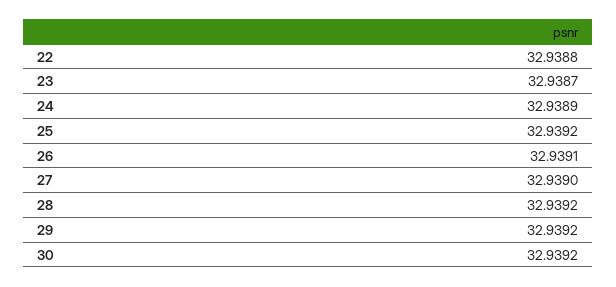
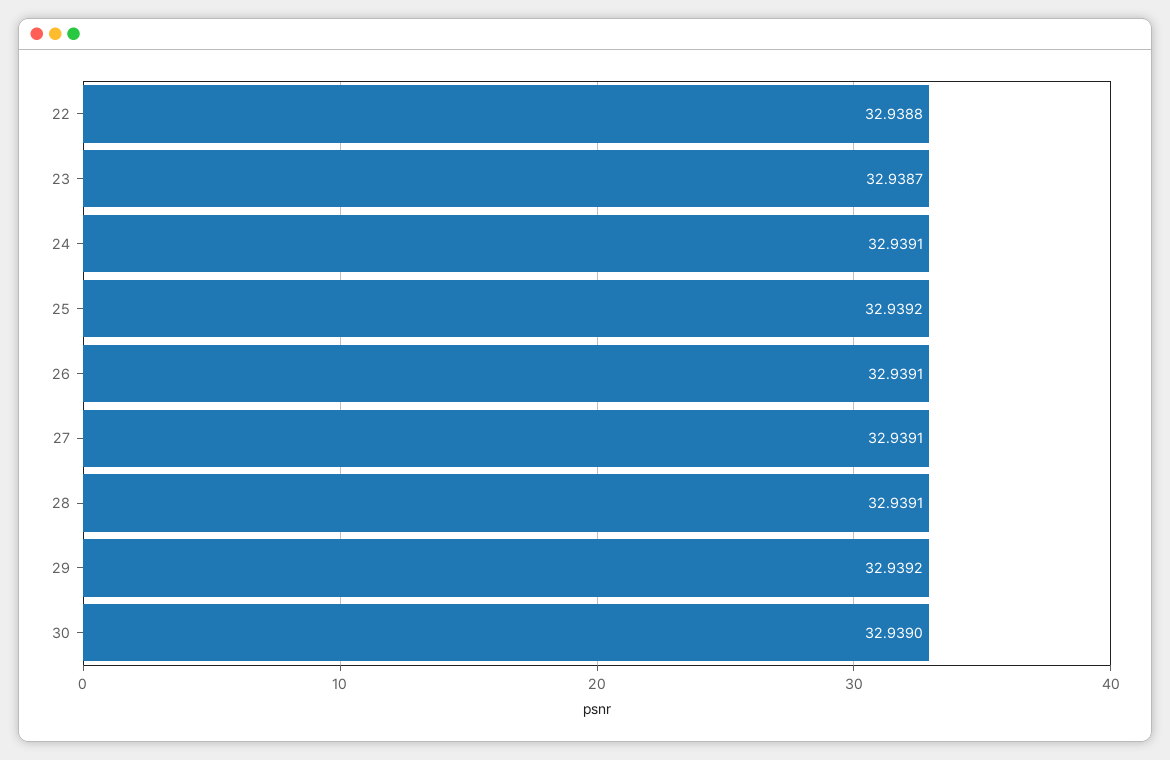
24: 32.9389 -> 32.9391
27: 32.939 -> 32.9391
28: 32.9392 -> 32.9391
30: 32.9392 -> 32.939

